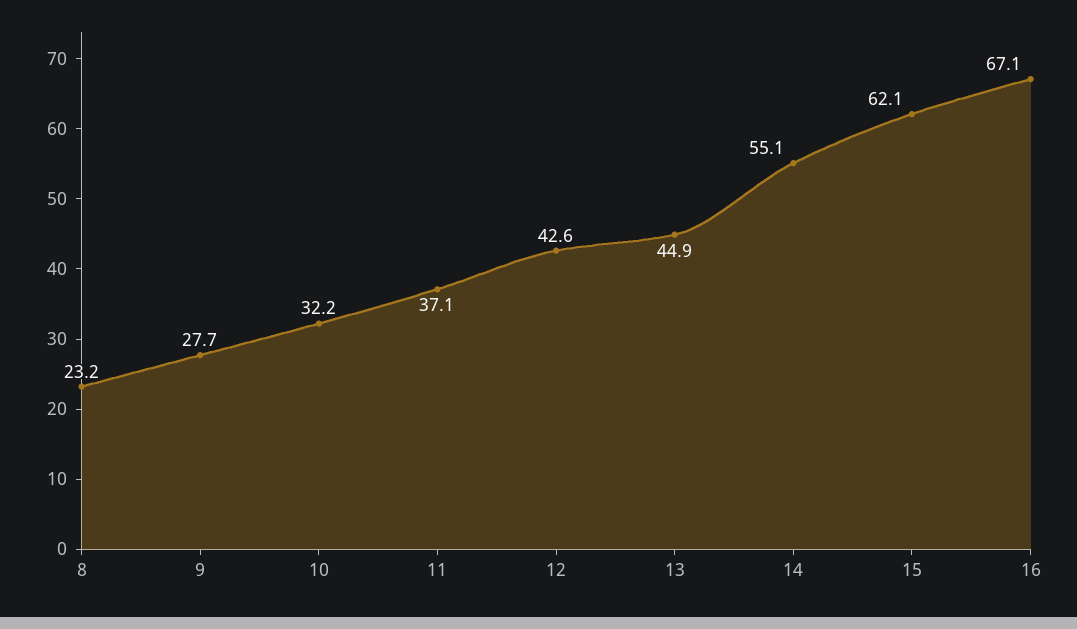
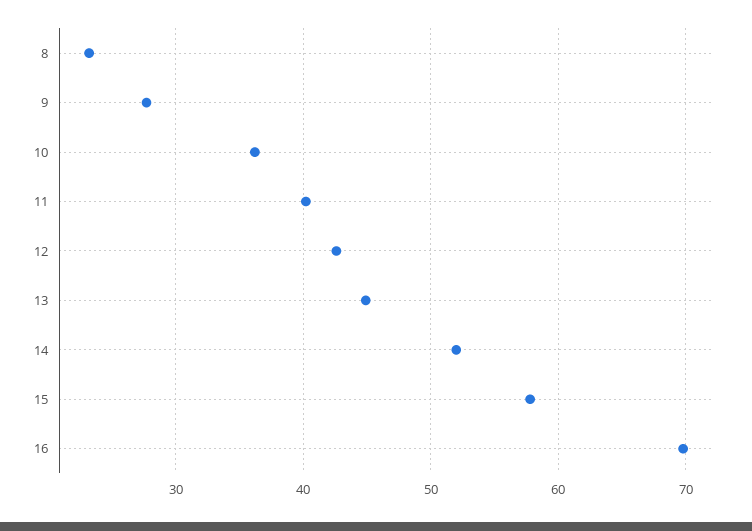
10: 32.2 -> 36
11: 37.1 -> 40
14: 55.1 -> 52
15: 62.1 -> 58
16: 67.1 -> 70

